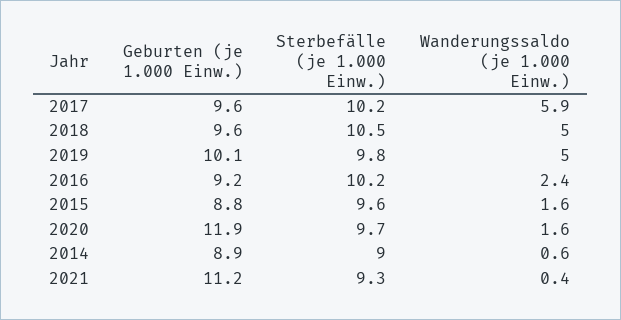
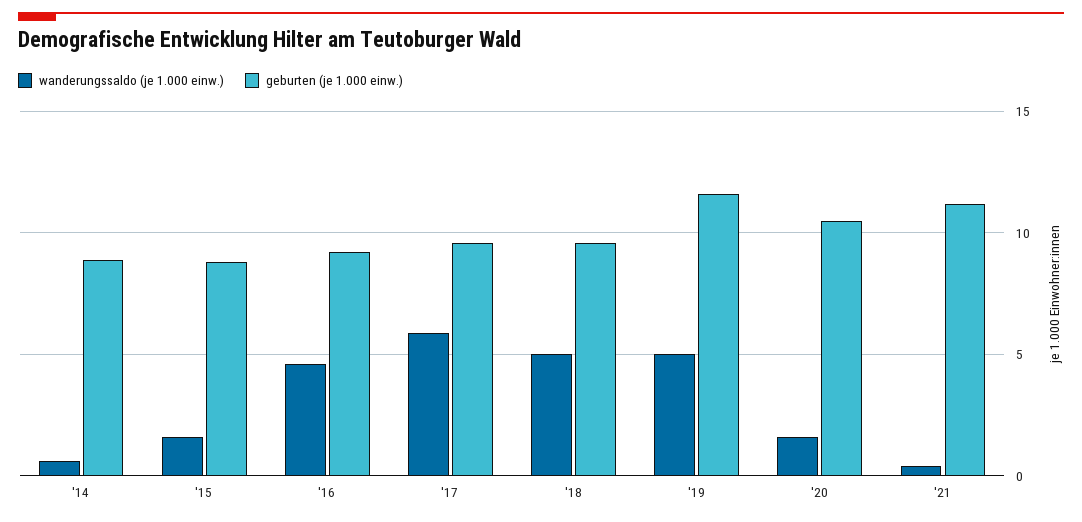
Sterbefälle (je 1.000 Einw.), 2017: 10.2 -> none
Sterbefälle (je 1.000 Einw.), 2018: 10.5 -> none
Geburten (je 1.000 Einw.), 2019: 10.1 -> 11.5
Sterbefälle (je 1.000 Einw.), 2019: 9.8 -> none
Sterbefälle (je 1.000 Einw.), 2016: 10.2 -> none
Wanderungssaldo (je 1.000 Einw.), 2016: 2.4 -> 4.5
Sterbefälle (je 1.000 Einw.), 2015: 9.6 -> none
Geburten (je 1.000 Einw.), 2020: 11.9 -> 10.5
Sterbefälle (je 1.000 Einw.), 2020: 9.7 -> none
Sterbefälle (je 1.000 Einw.), 2014: 9 -> none
Sterbefälle (je 1.000 Einw.), 2021: 9.3 -> none

